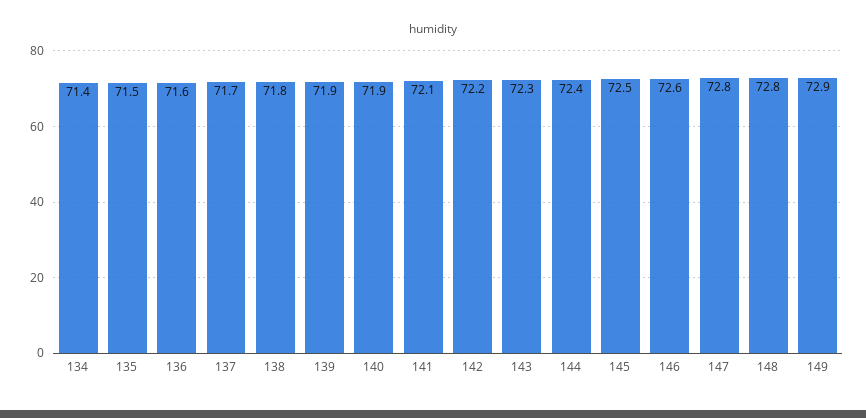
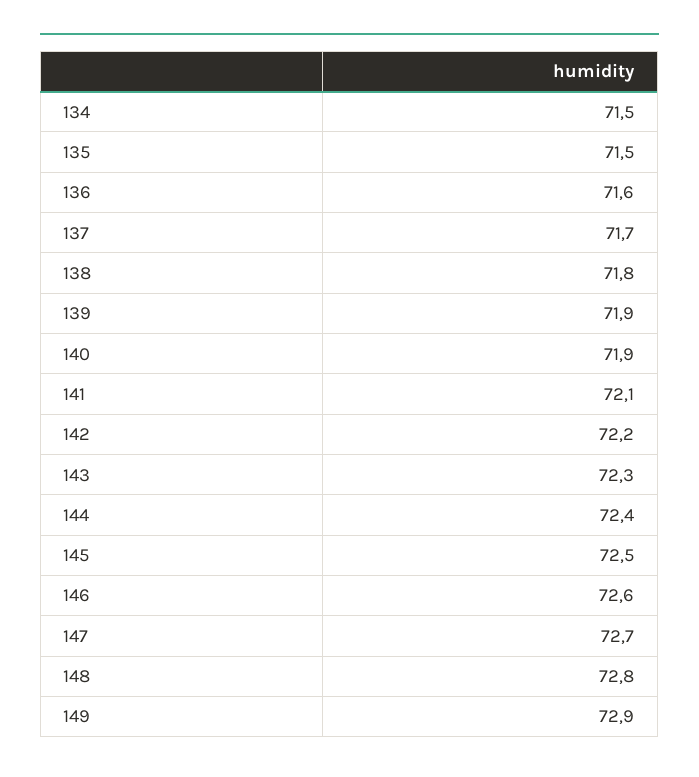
134: 71.4 -> 71.5
147: 72.8 -> 72.7

